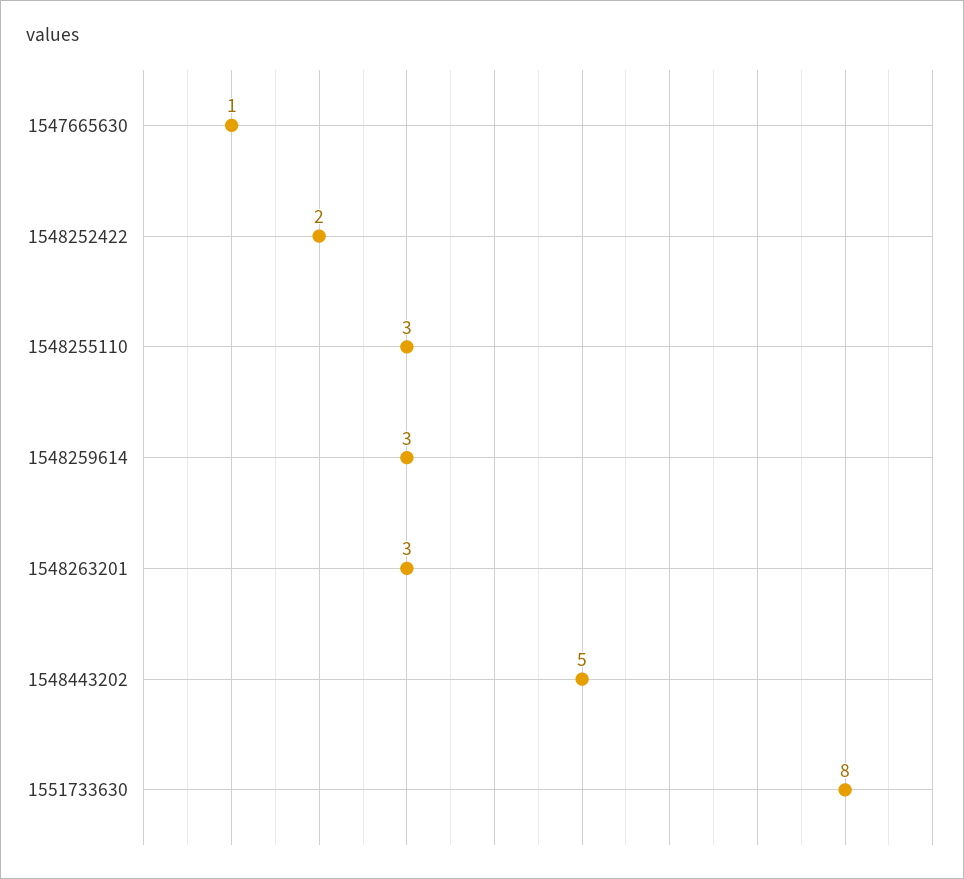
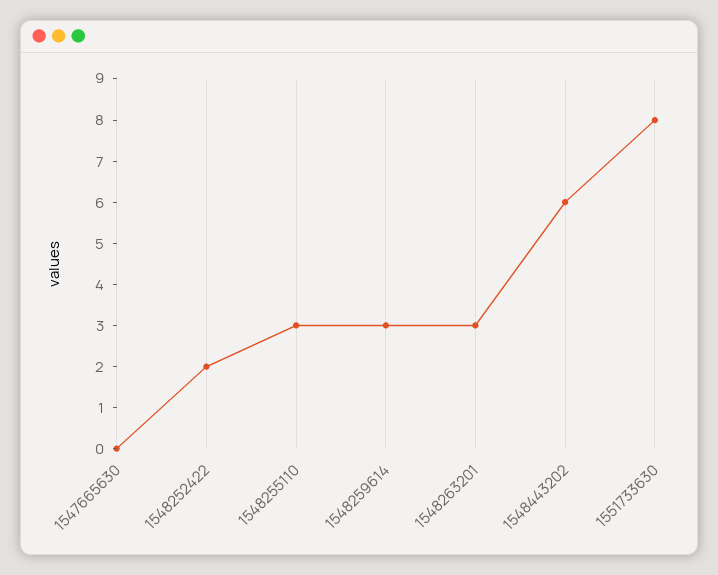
1547665630: 1 -> 0
1548443202: 5 -> 6

